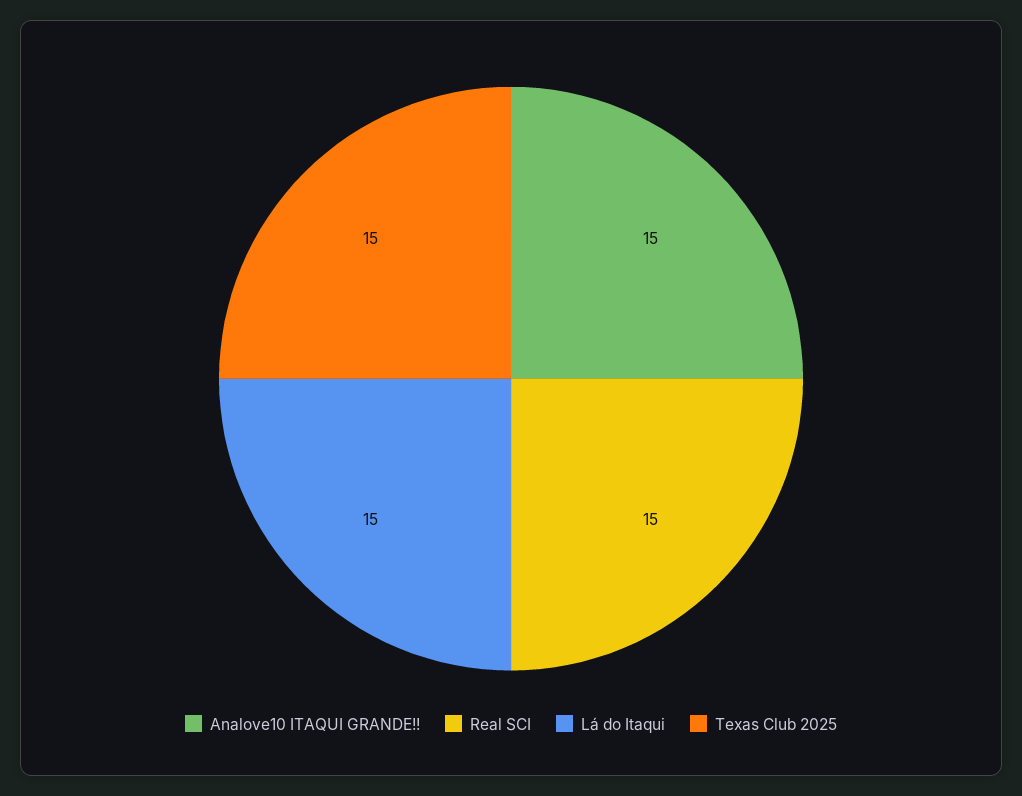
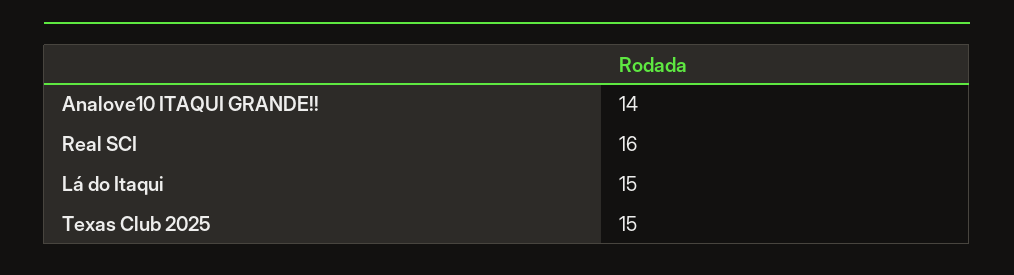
Analove10 ITAQUI GRANDE!!: 15 -> 14
Real SCI: 15 -> 16

